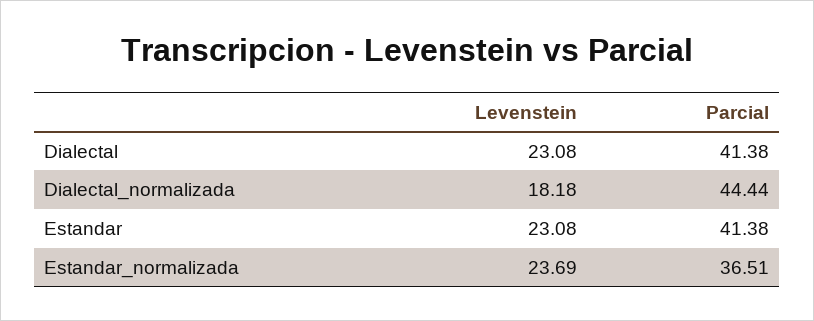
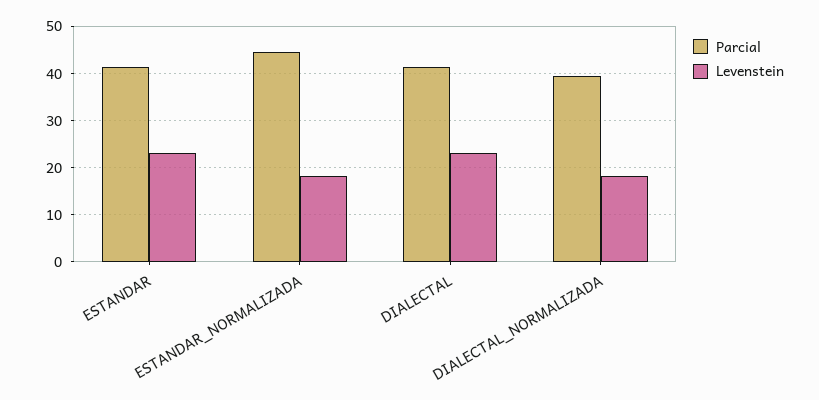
Parcial, Dialectal_normalizada: 44.44 -> 40
Levenstein, Estandar_normalizada: 23.69 -> 18
Parcial, Estandar_normalizada: 36.51 -> 44

